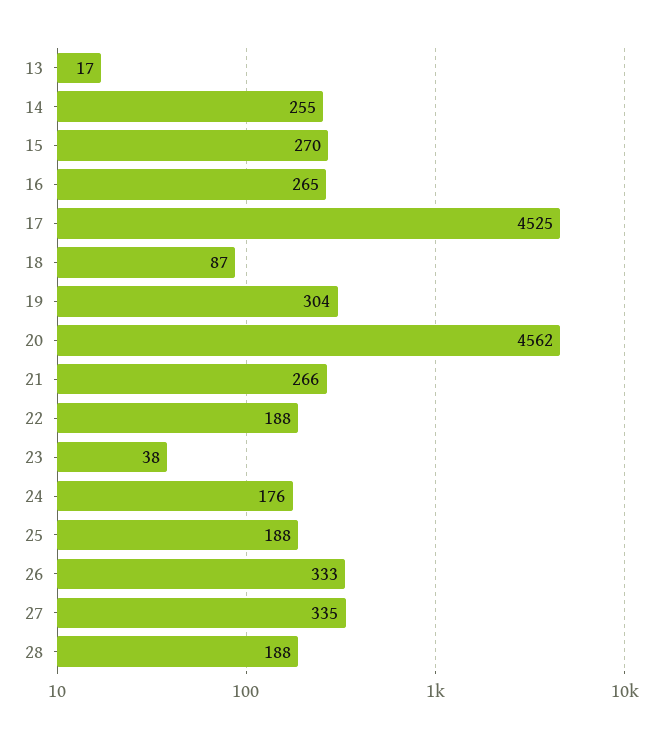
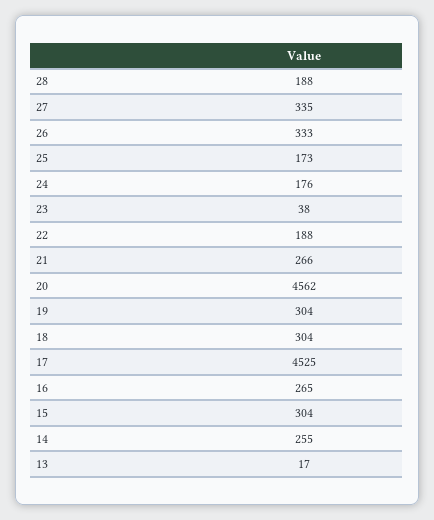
15: 270 -> 304
18: 87 -> 304
25: 188 -> 173

